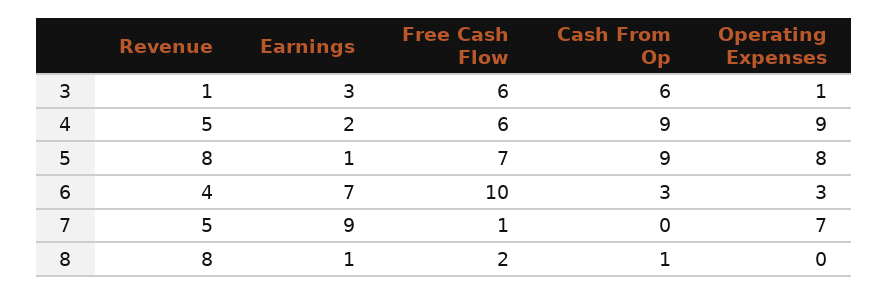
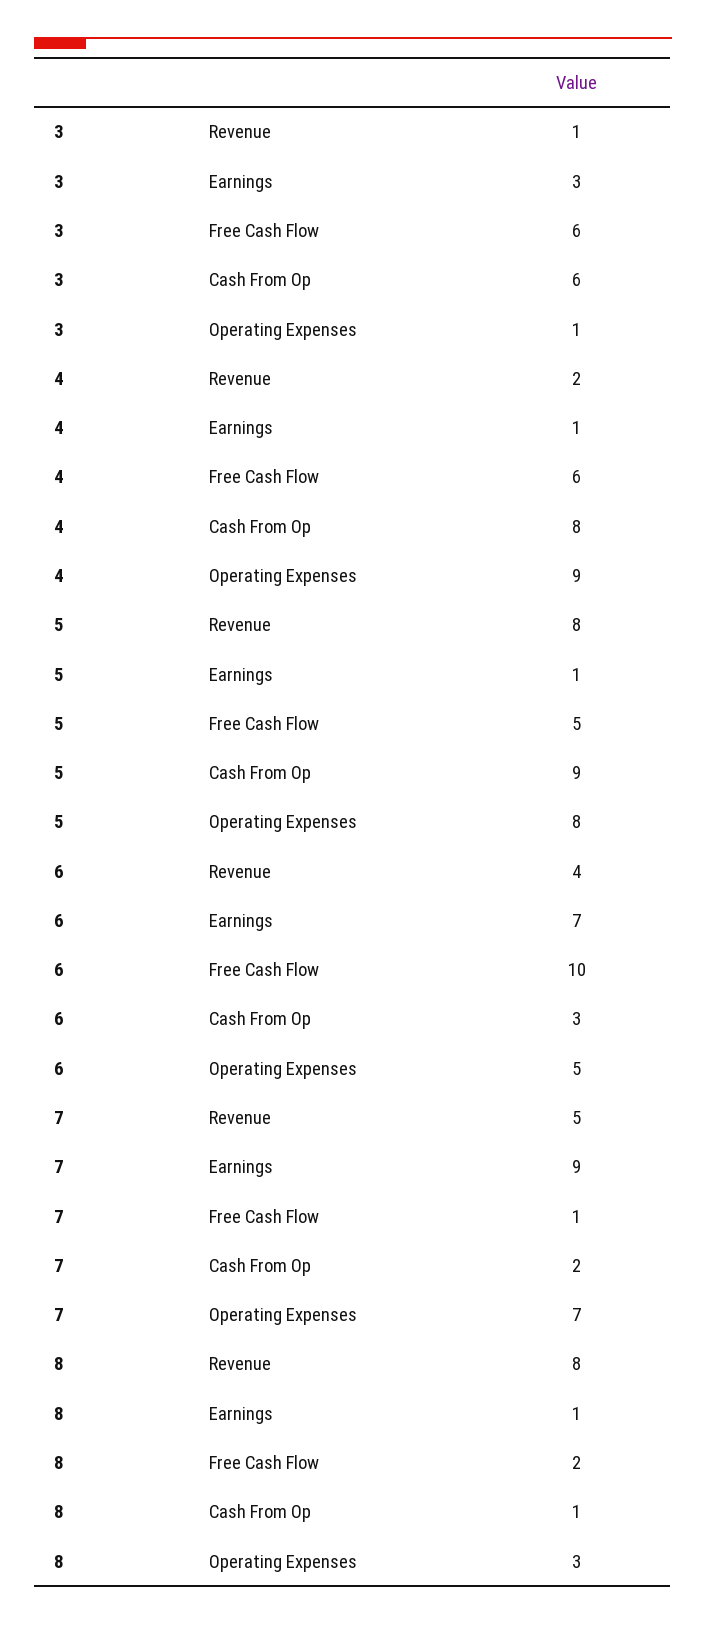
Revenue, 4: 5 -> 2
Earnings, 4: 2 -> 1
Cash From Op, 4: 9 -> 8
Free Cash Flow, 5: 7 -> 5
Operating Expenses, 6: 3 -> 5
Cash From Op, 7: 0 -> 2
Operating Expenses, 8: 0 -> 3

